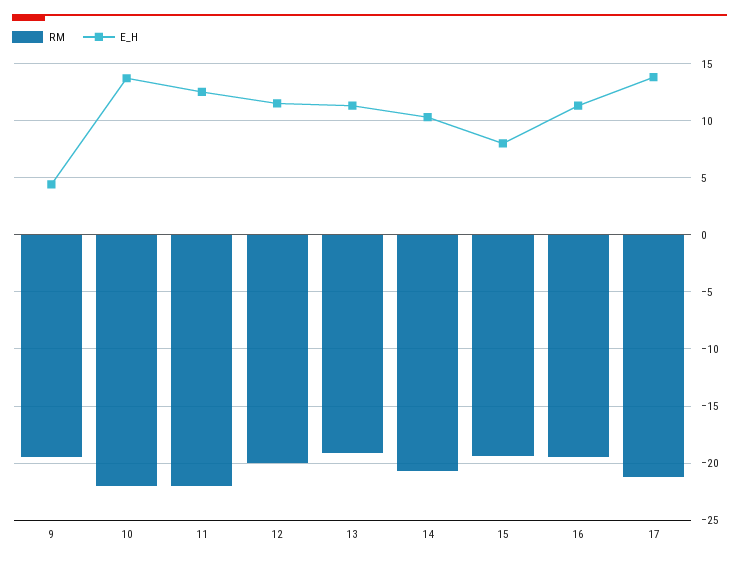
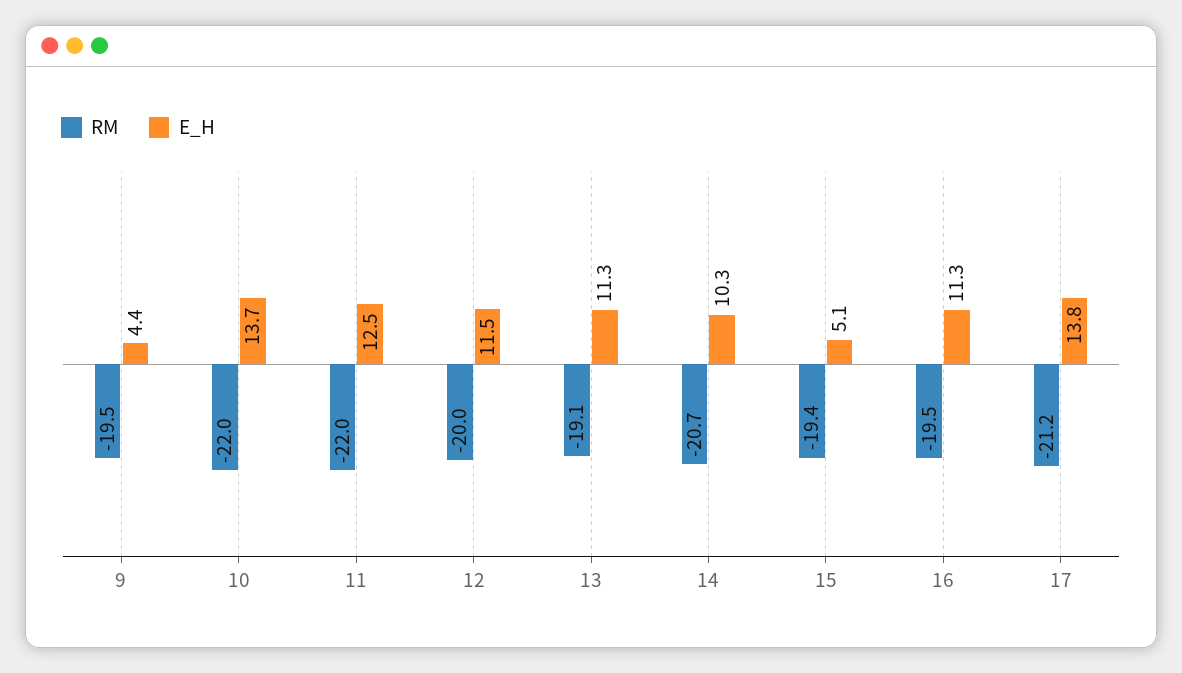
E_H, 15: 8 -> 5.1

